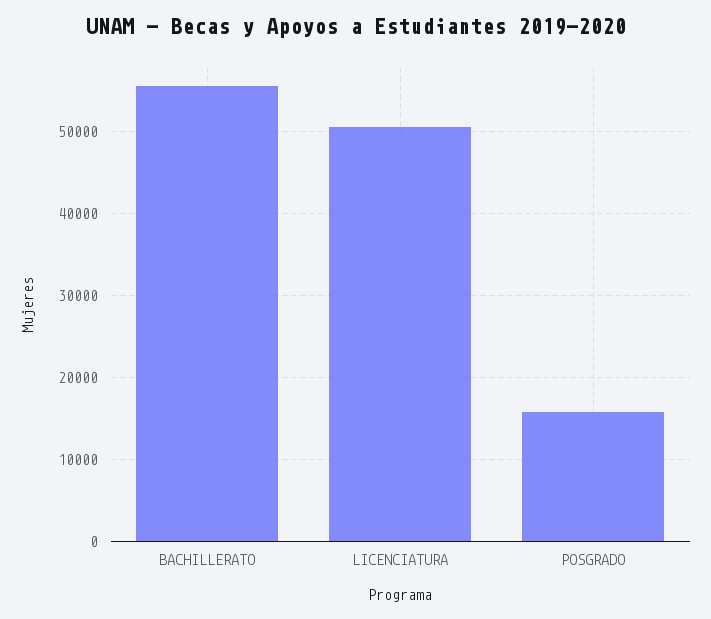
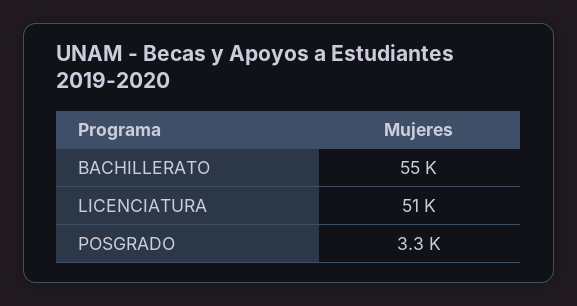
POSGRADO: 16000 -> 3300

